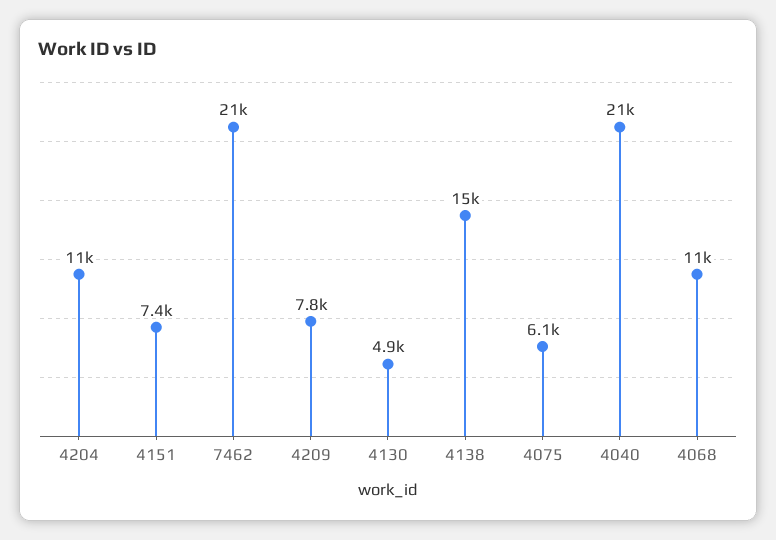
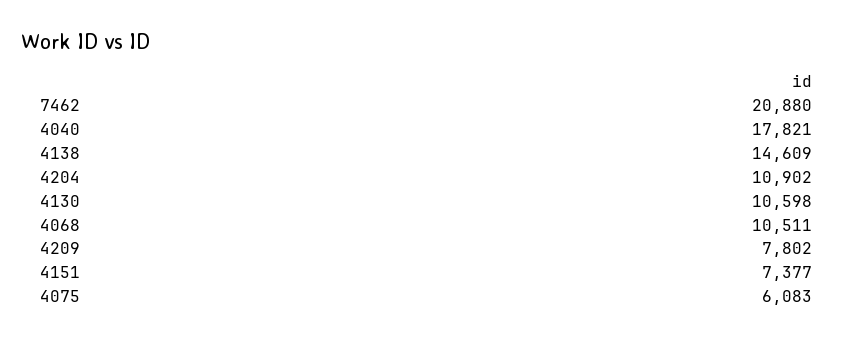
4130: 4900 -> 10598
4040: 21000 -> 17821

